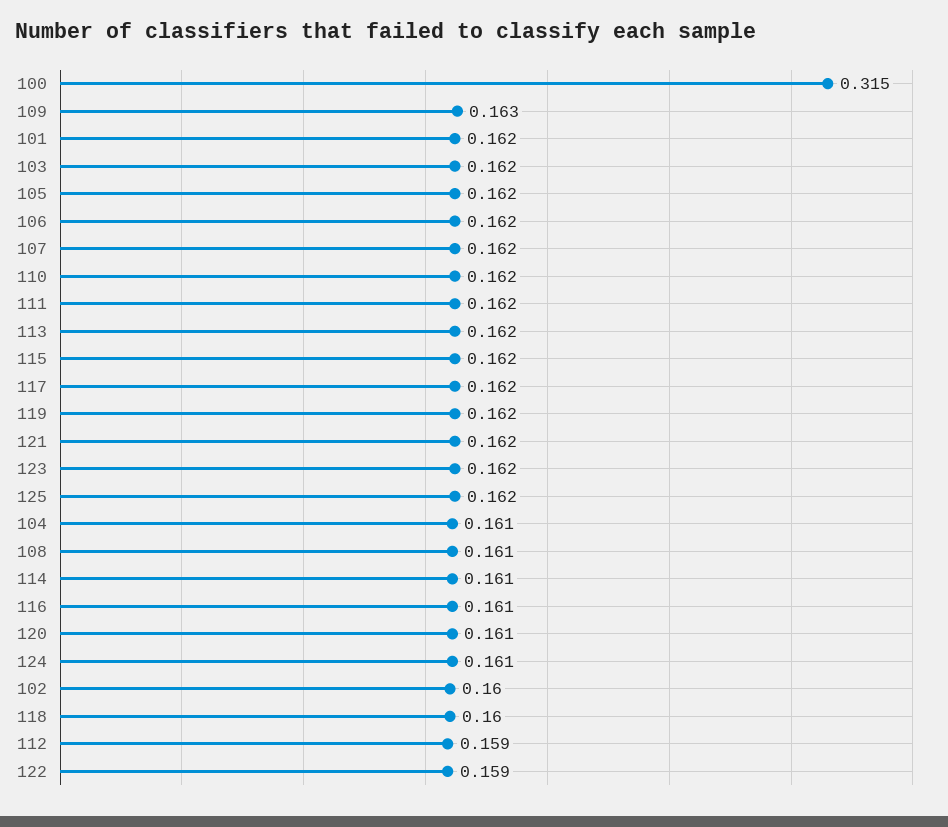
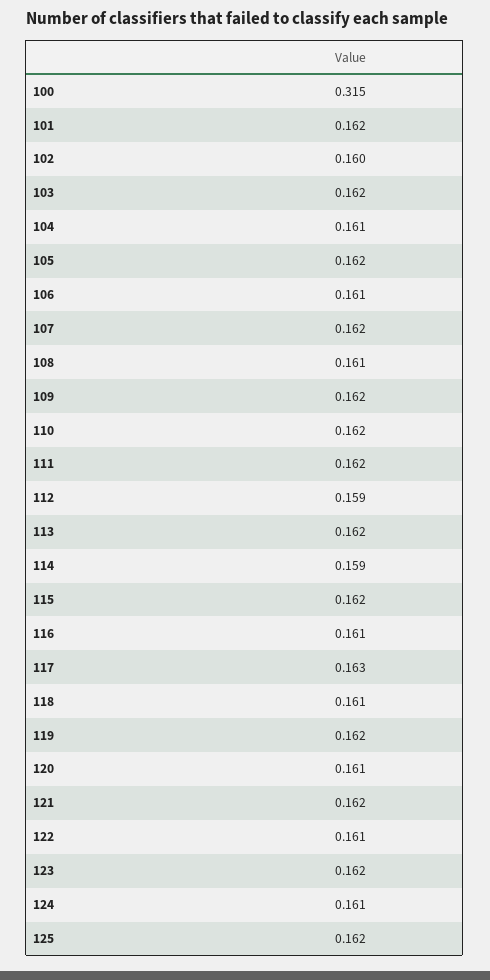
109: 0.163 -> 0.162
106: 0.162 -> 0.161
117: 0.162 -> 0.163
114: 0.161 -> 0.159
118: 0.16 -> 0.161
122: 0.159 -> 0.161

